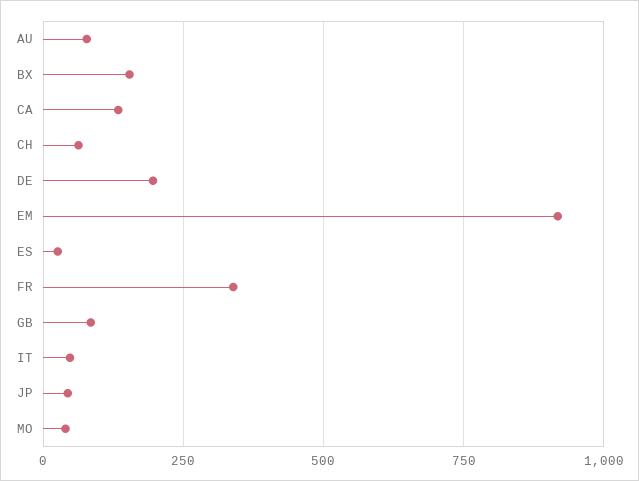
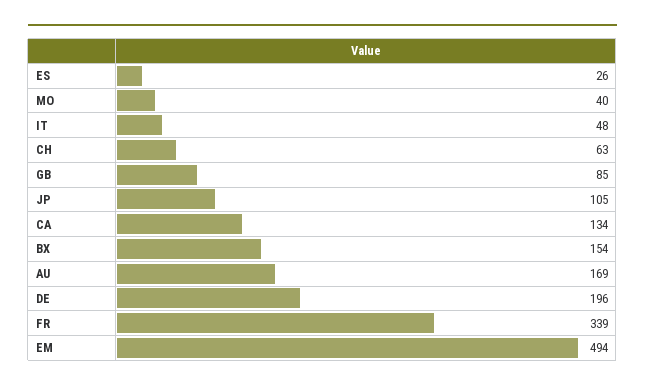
AU: 75 -> 169
EM: 925 -> 494
JP: 50 -> 105

